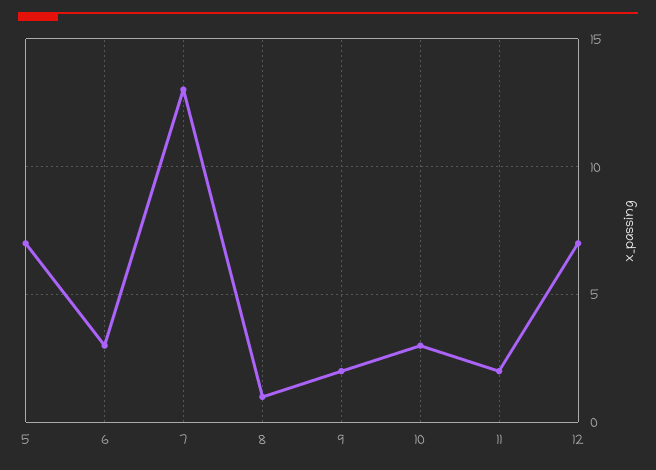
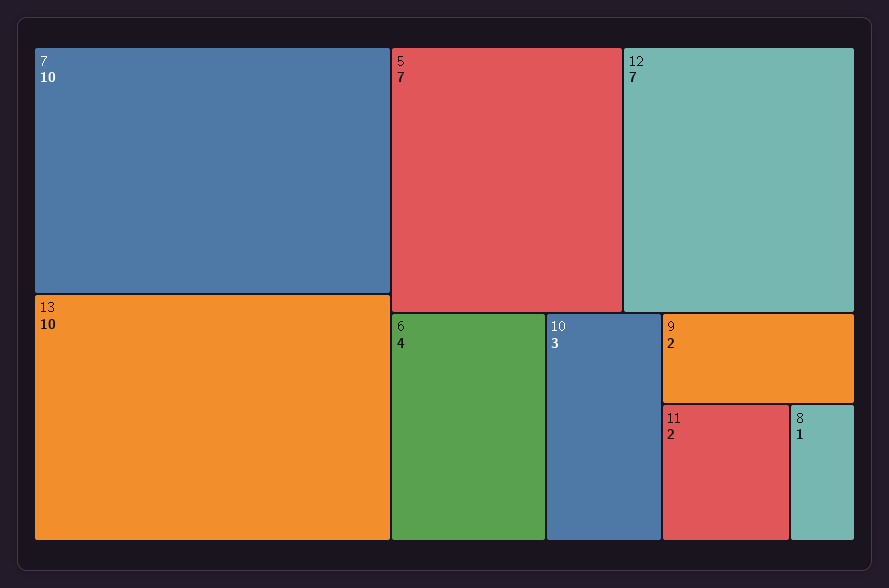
6: 3 -> 4
7: 13 -> 10
13: none -> 10

